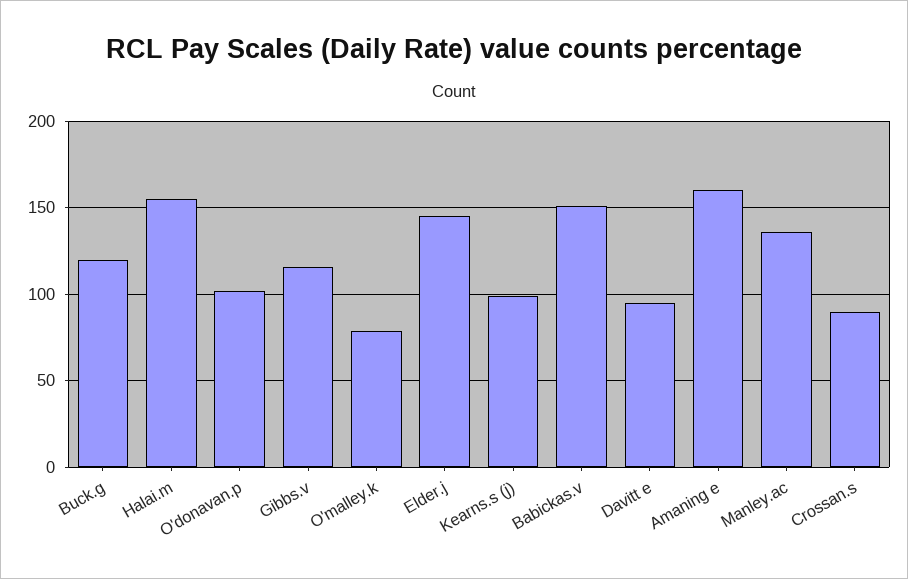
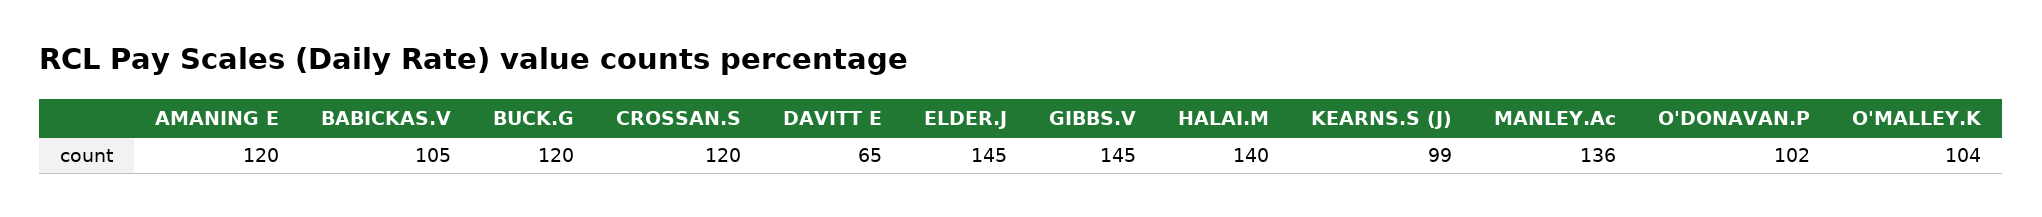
Halai.m: 155 -> 140
Gibbs.v: 115 -> 145
O'malley.k: 80 -> 104
Babickas.v: 150 -> 105
Davitt e: 95 -> 65
Amaning e: 160 -> 120
Crossan.s: 90 -> 120

